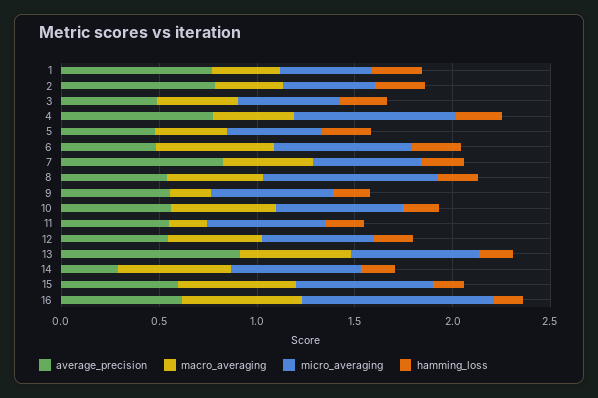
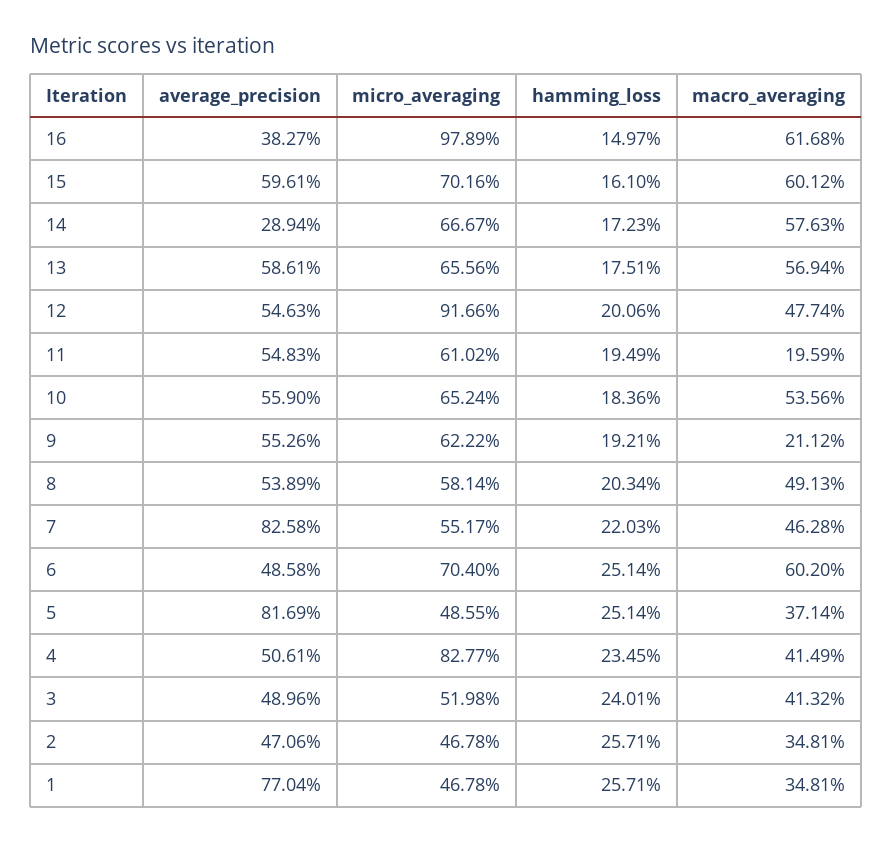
average_precision, 2: 0.8 -> 0.4706
average_precision, 4: 0.8 -> 0.5061
average_precision, 5: 0.5 -> 0.8169
micro_averaging, 8: 0.9 -> 0.5814
micro_averaging, 12: 0.6 -> 0.9166
average_precision, 13: 0.9 -> 0.5861
average_precision, 16: 0.6 -> 0.3827

